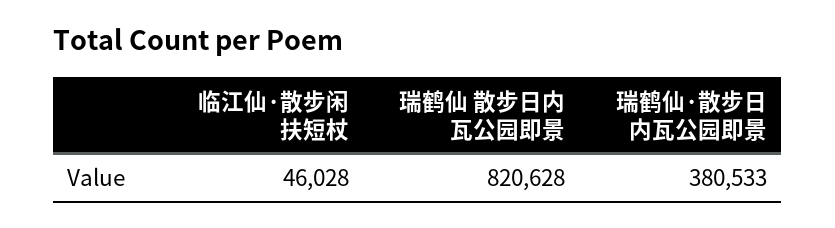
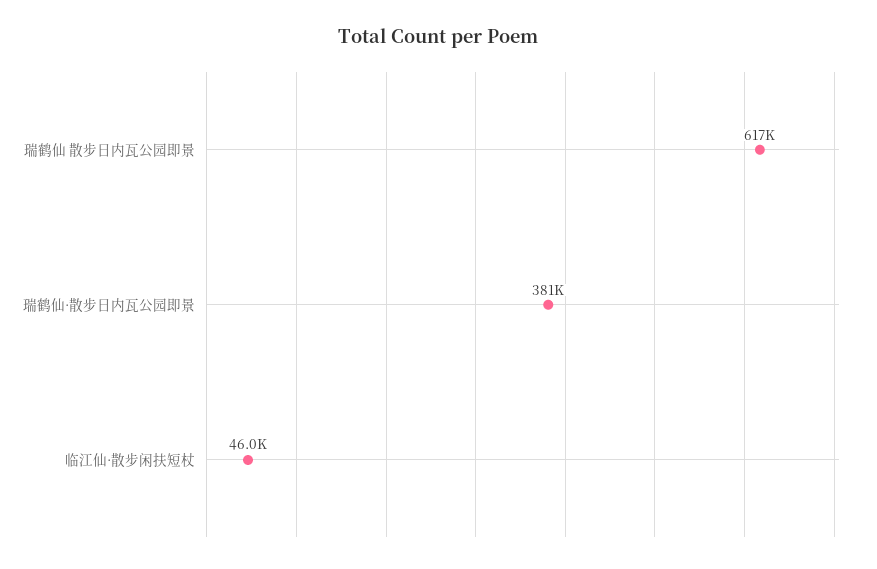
瑞鹤仙 散步日内瓦公园即景: 820628 -> 617000

